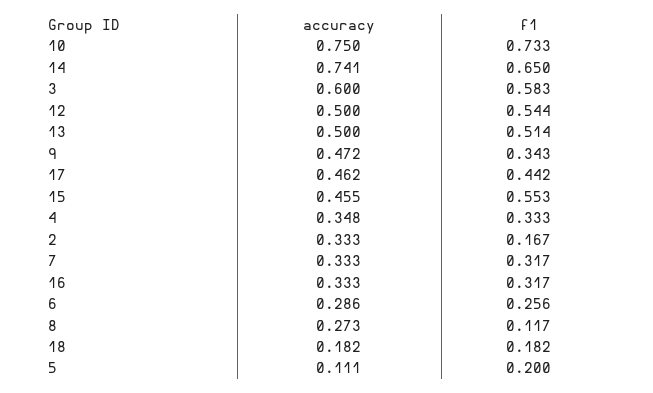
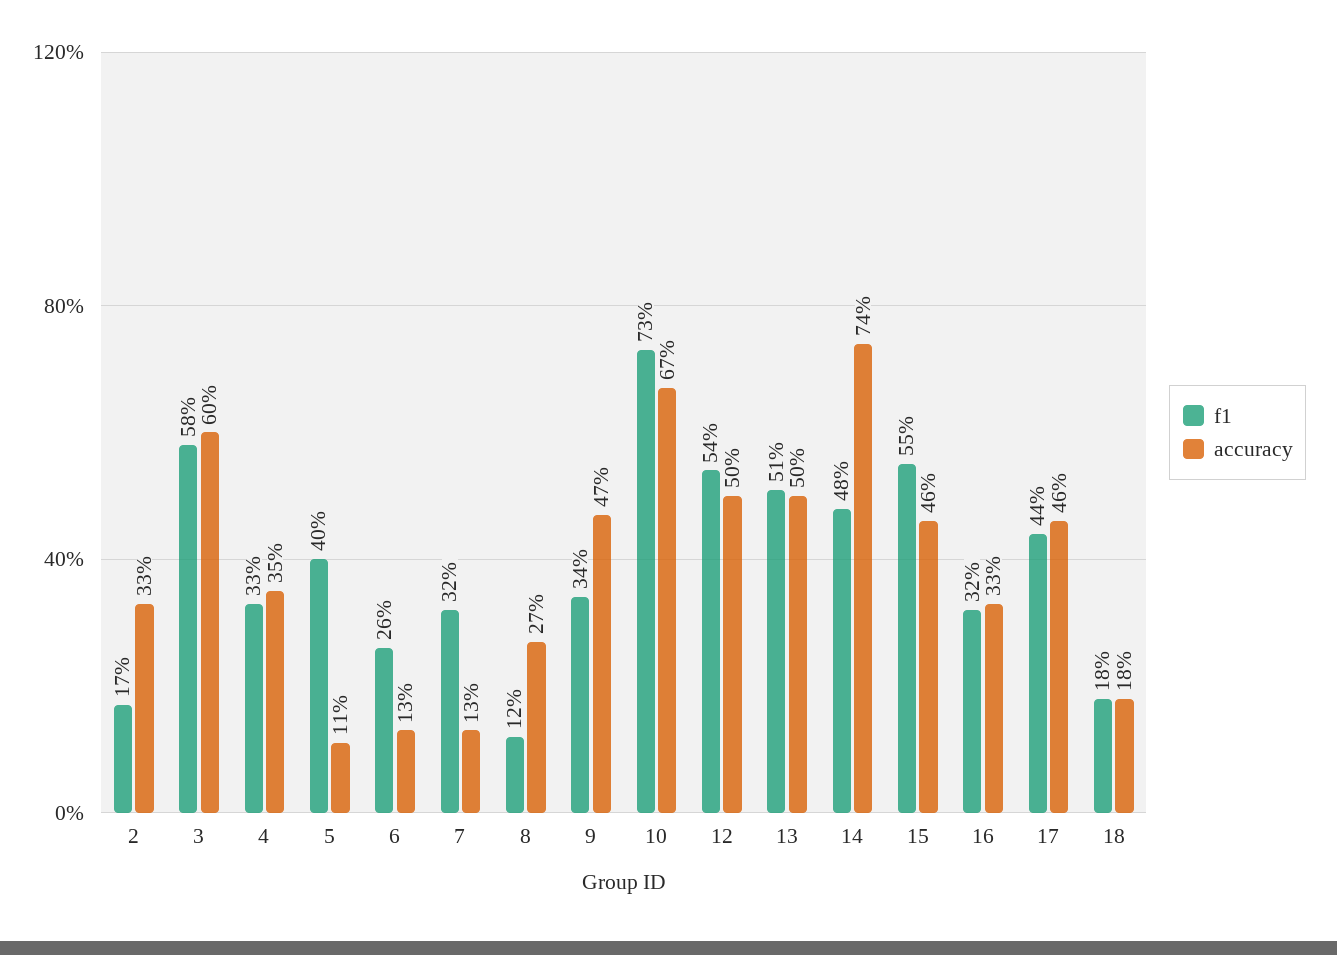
accuracy, 10: 0.75 -> 0.67
f1, 14: 0.65 -> 0.48
accuracy, 7: 0.333 -> 0.13
accuracy, 6: 0.286 -> 0.13
f1, 5: 0.2 -> 0.4

